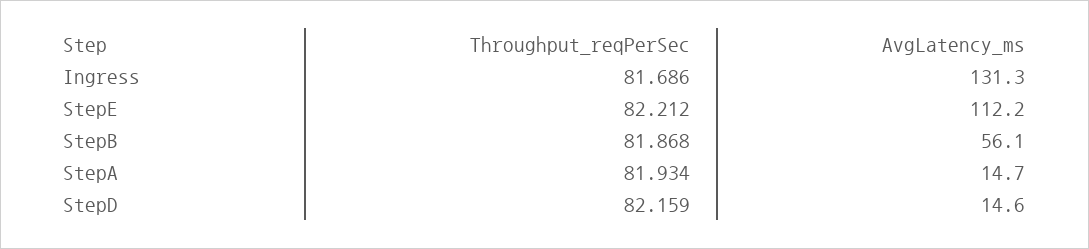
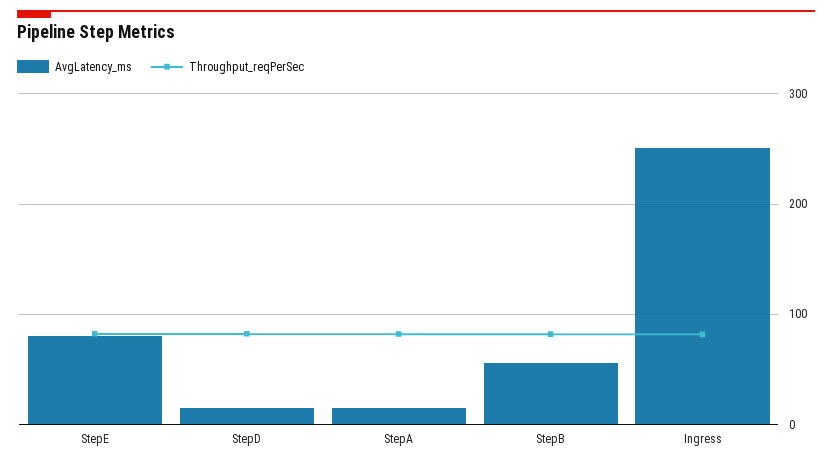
AvgLatency_ms, Ingress: 131.3 -> 250
AvgLatency_ms, StepE: 112.2 -> 80

